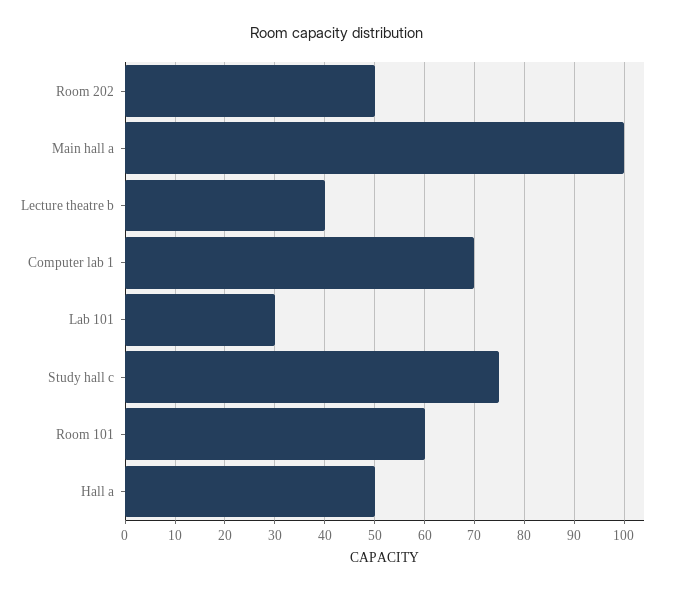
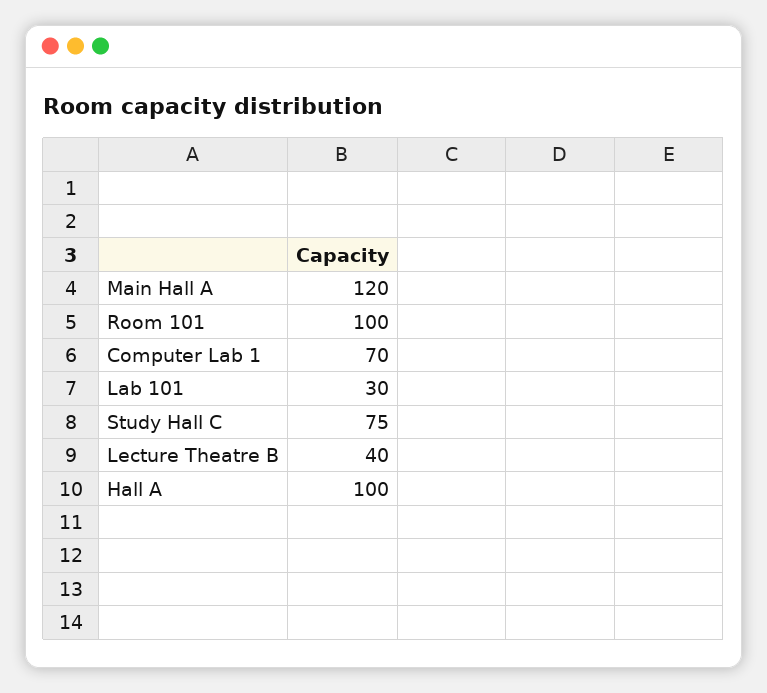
Room 202: 50 -> none
Main hall a: 100 -> 120
Room 101: 60 -> 100
Hall a: 50 -> 100

